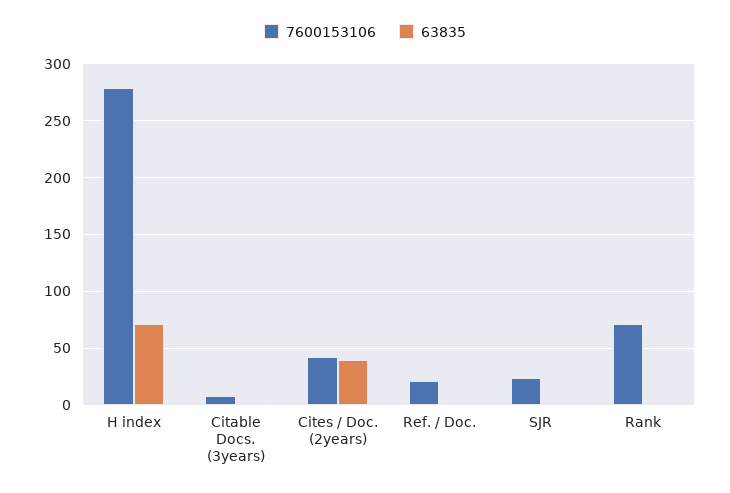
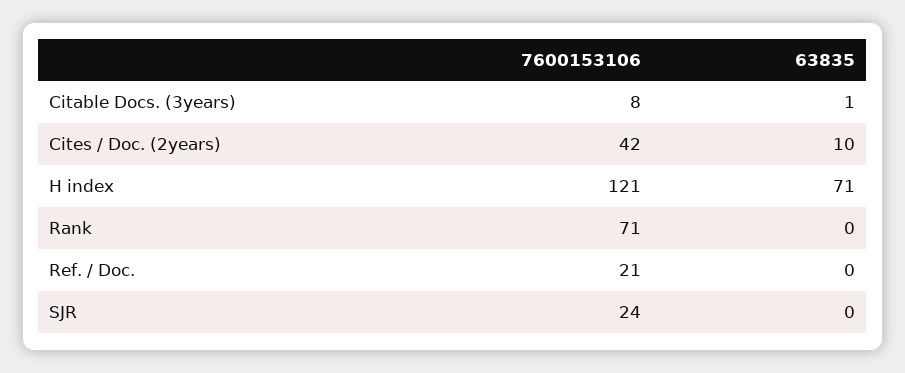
7600153106, H index: 280 -> 121
63835, Cites / Doc. (2years): 40 -> 10

